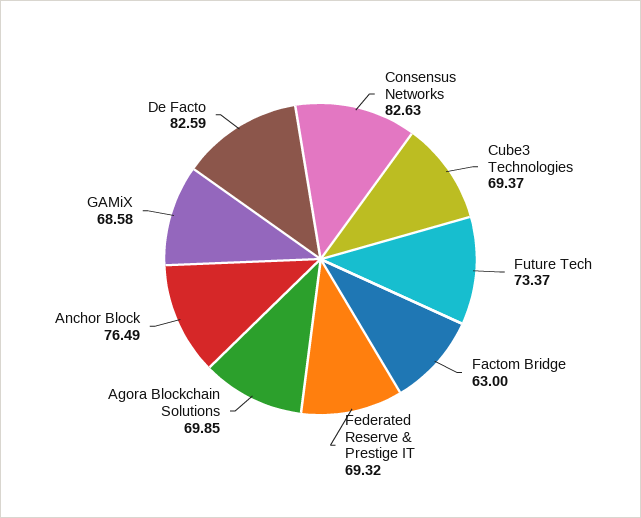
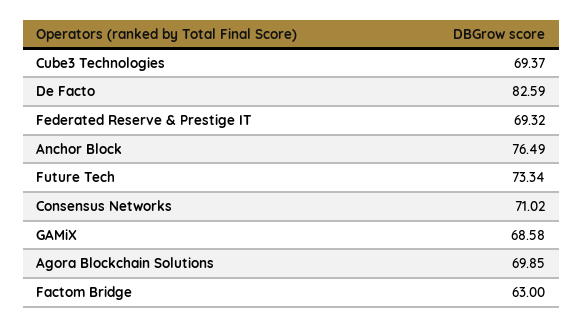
Consensus Networks: 82.63 -> 71.02
Future Tech: 73.37 -> 73.34

